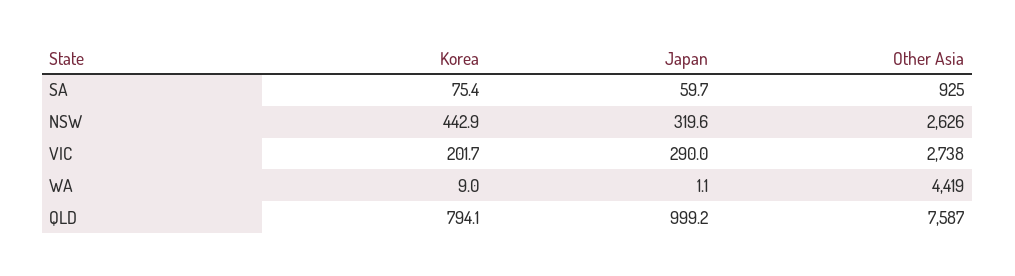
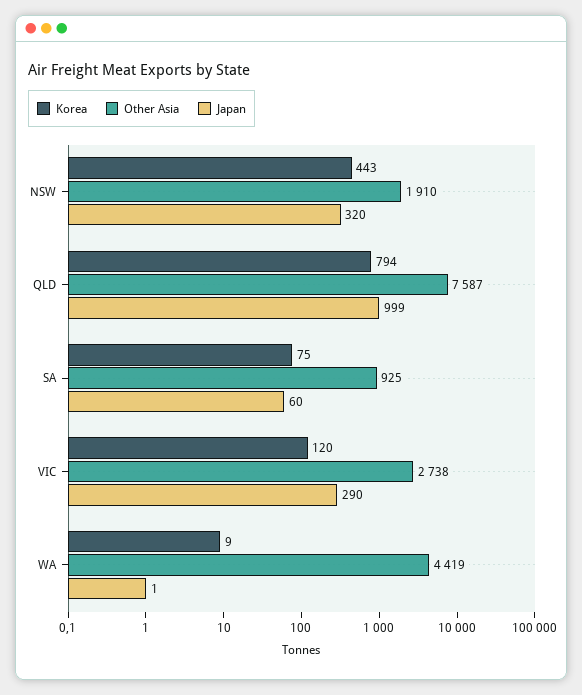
Other Asia, NSW: 2626 -> 1910
Korea, VIC: 201.7 -> 120

